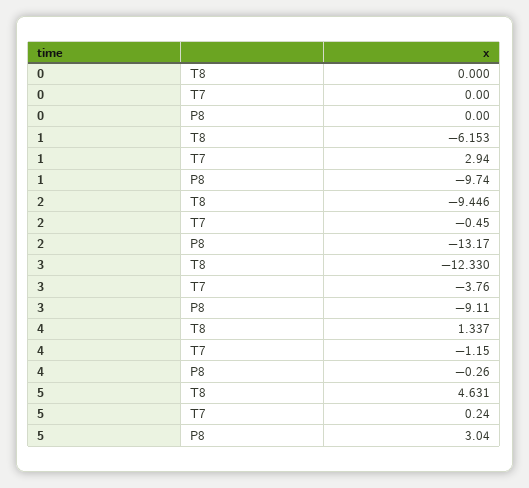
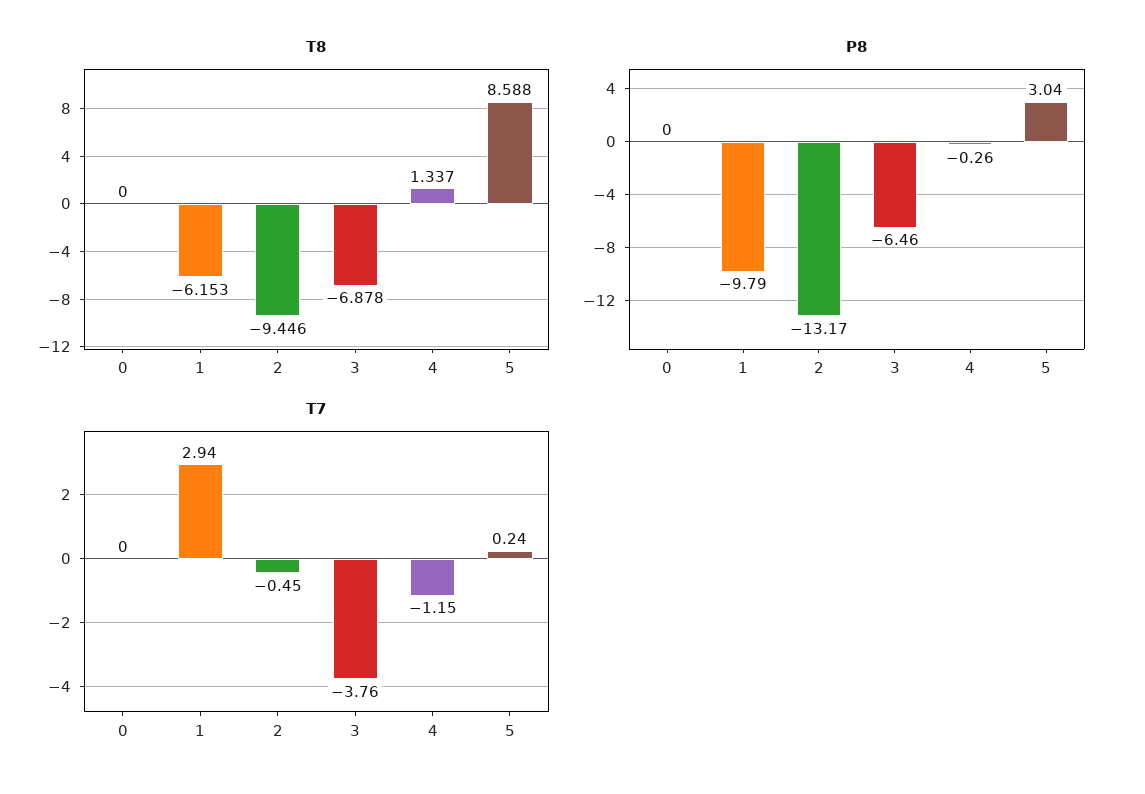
P8, 1: -9.74 -> -9.79
T8, 3: -12.33 -> -6.878
P8, 3: -9.11 -> -6.46
T8, 5: 4.631 -> 8.588

